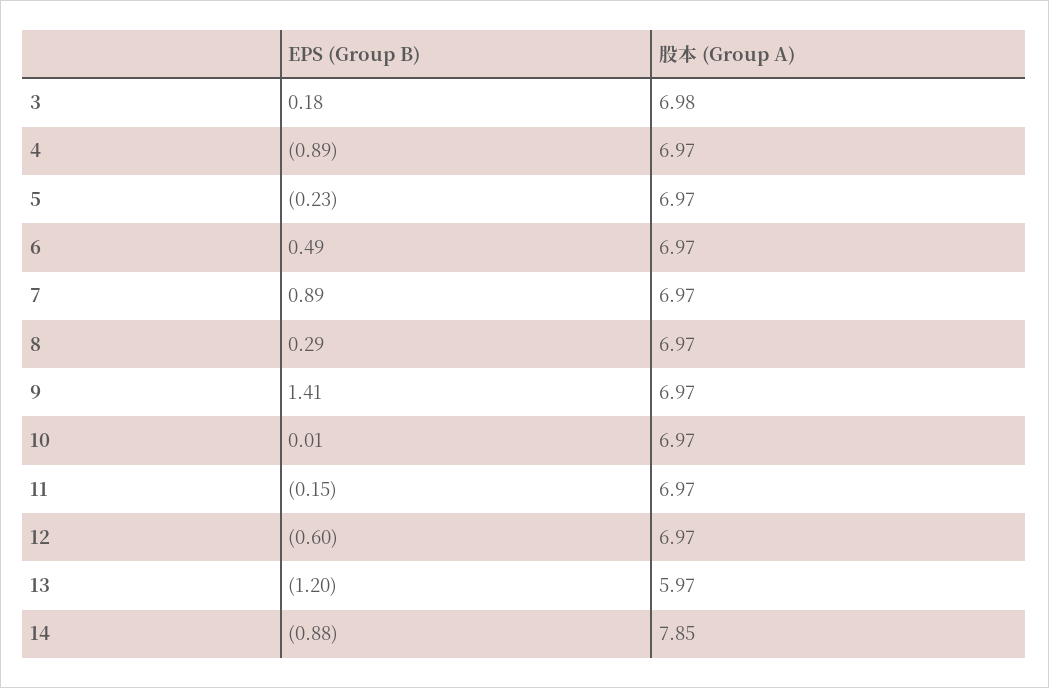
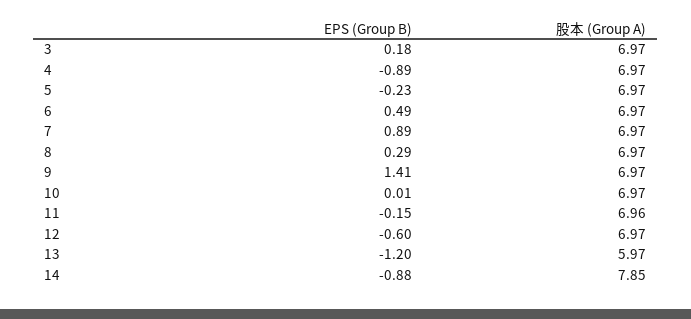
股本 (Group A), 3: 6.98 -> 6.97
股本 (Group A), 11: 6.97 -> 6.96

